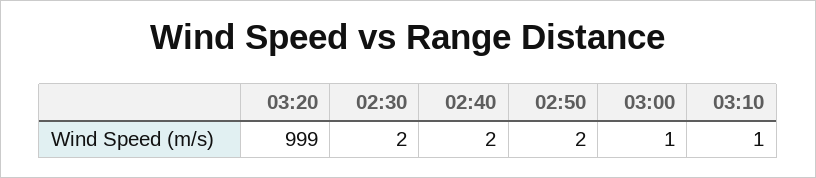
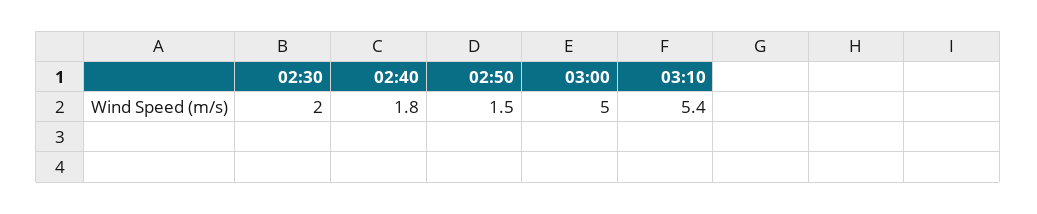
03:20: 999 -> none
03:00: 1 -> 5
03:10: 1 -> 5.4

